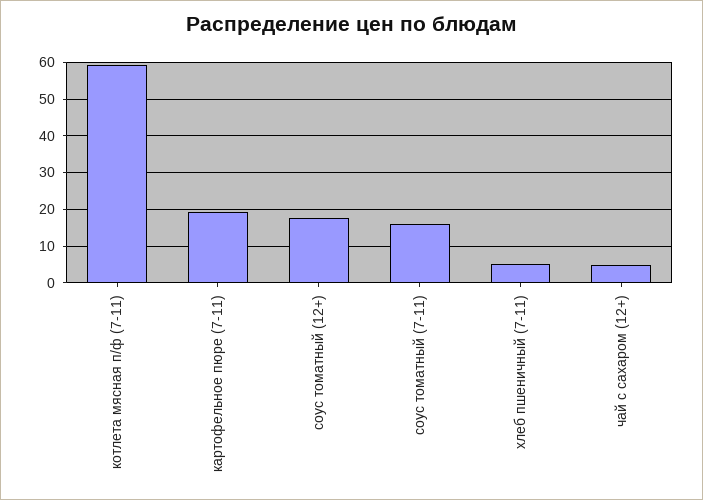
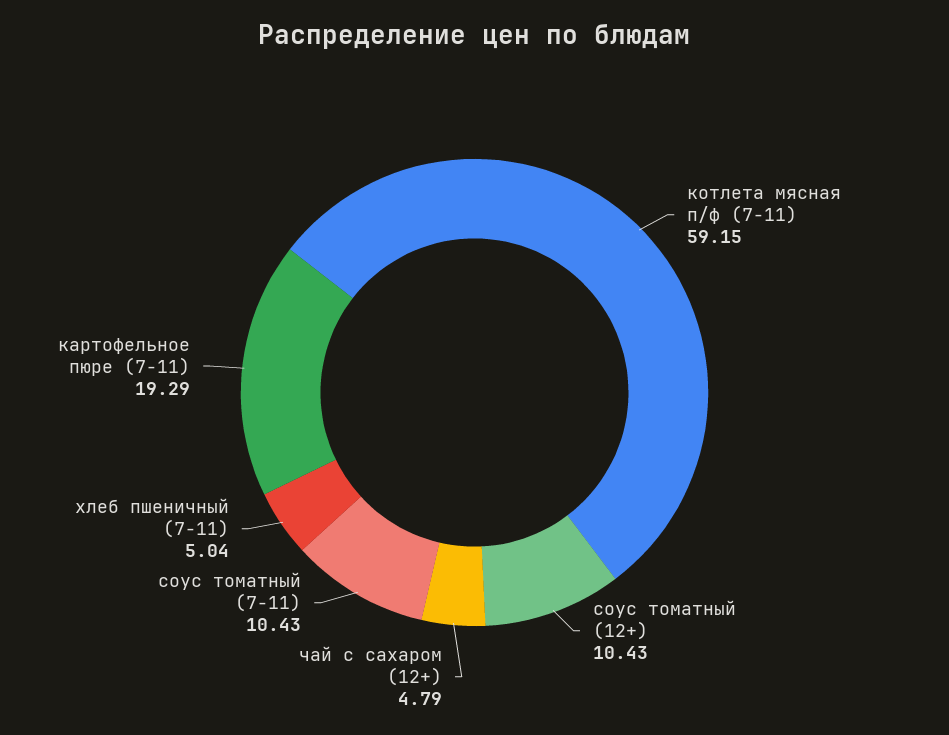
соус томатный (12+): 18 -> 10.43
соус томатный (7-11): 16 -> 10.43

